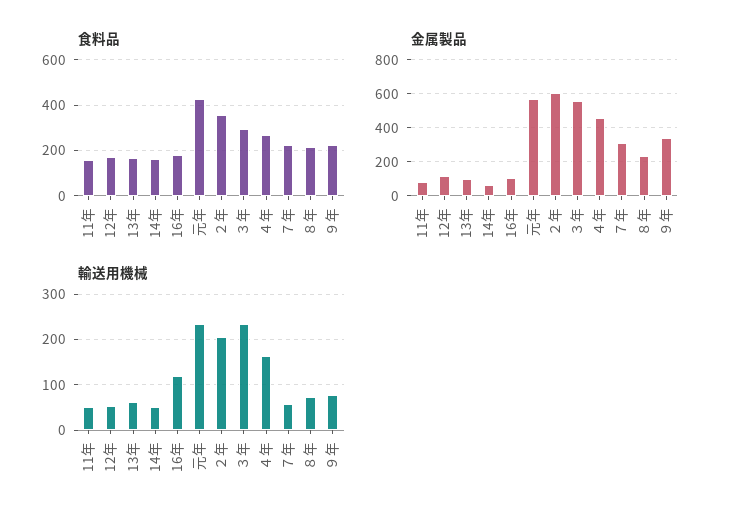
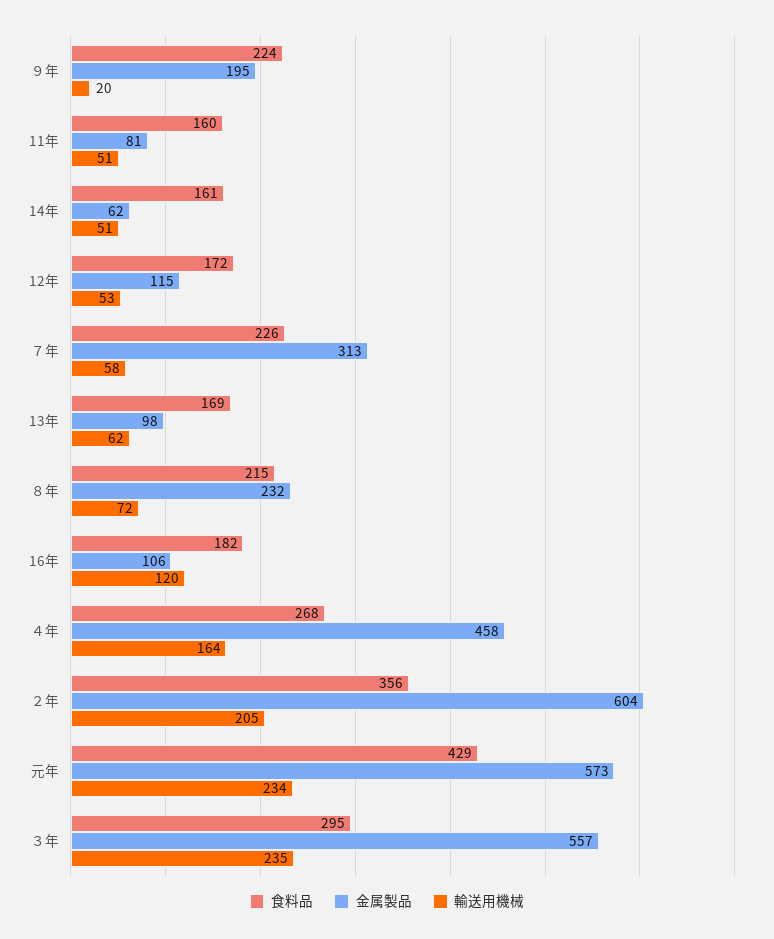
金属製品, ９年: 350 -> 195
輸送用機械, ９年: 80 -> 20

